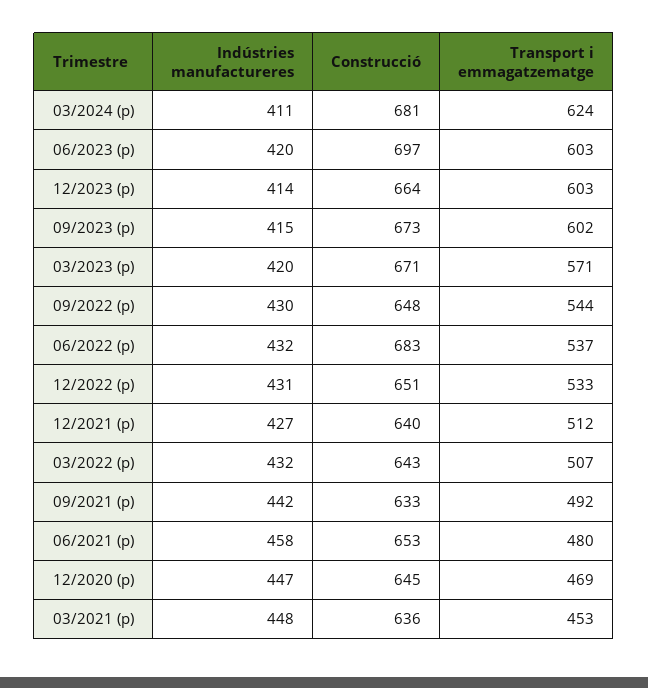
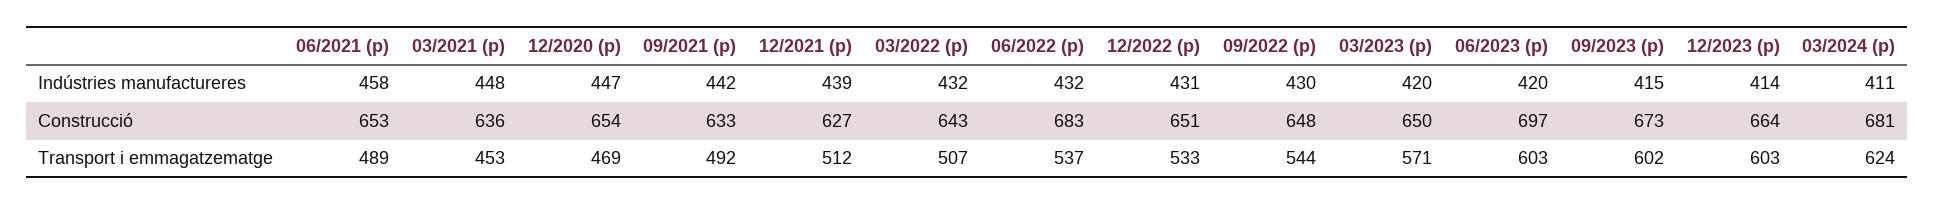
Construcció, 03/2023 (p): 671 -> 650
Indústries manufactureres, 12/2021 (p): 427 -> 439
Construcció, 12/2021 (p): 640 -> 627
Transport i emmagatzematge, 06/2021 (p): 480 -> 489
Construcció, 12/2020 (p): 645 -> 654

